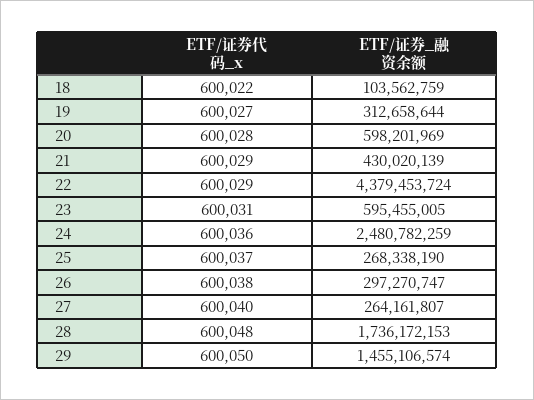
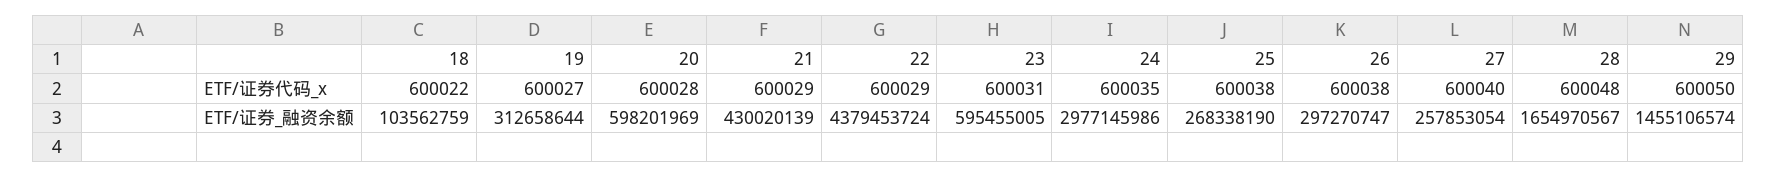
ETF/证券代码_x, 24: 600036 -> 600035
ETF/证券_融资余额, 24: 2480782259 -> 2977145986
ETF/证券代码_x, 25: 600037 -> 600038
ETF/证券_融资余额, 27: 264161807 -> 257853054
ETF/证券_融资余额, 28: 1736172153 -> 1654970567

